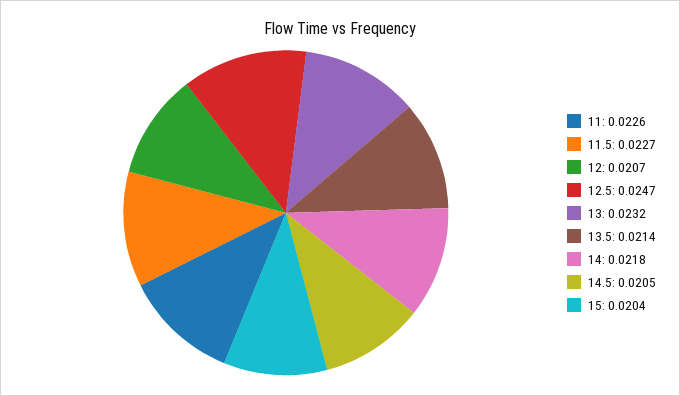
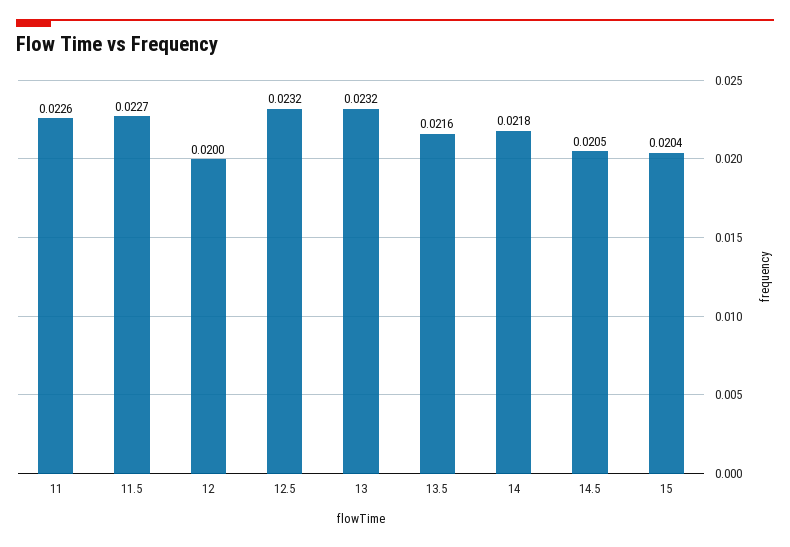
12: 0.0207 -> 0.02
12.5: 0.0247 -> 0.0232
13.5: 0.0214 -> 0.0216

